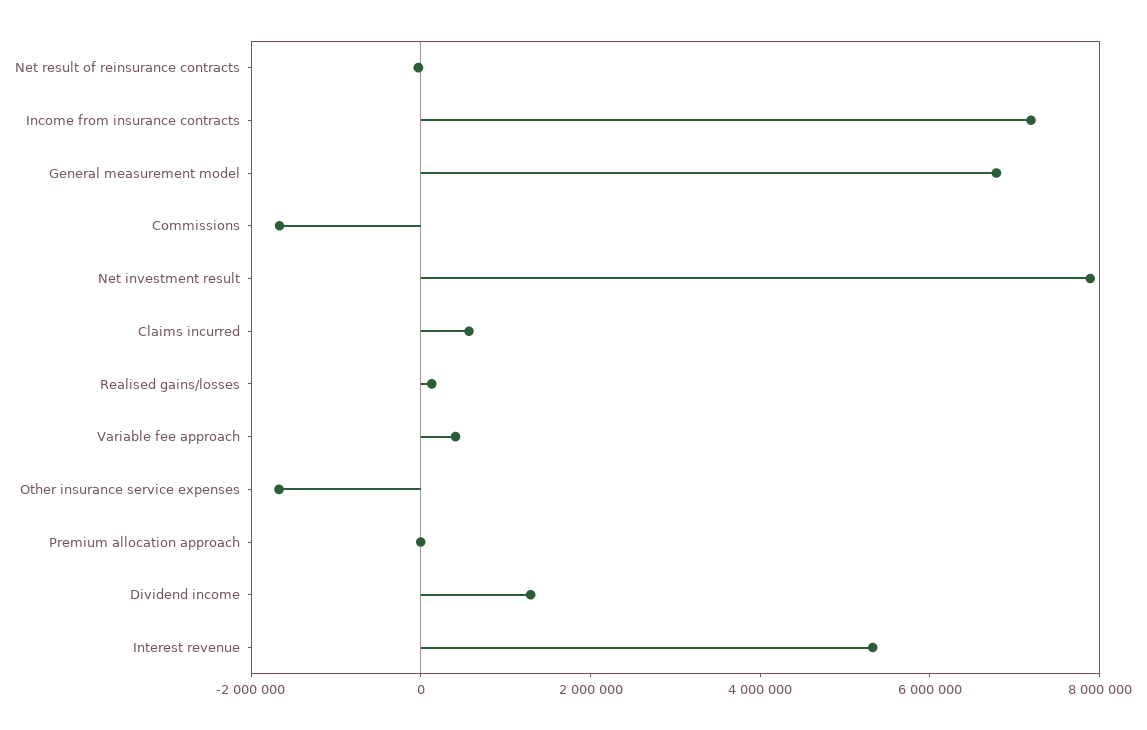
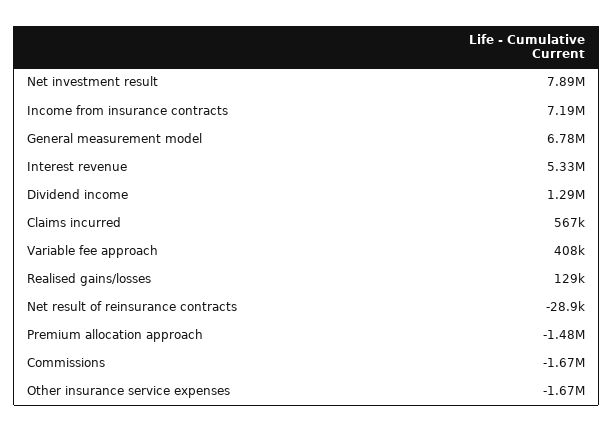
Premium allocation approach: 0 -> -1480000

